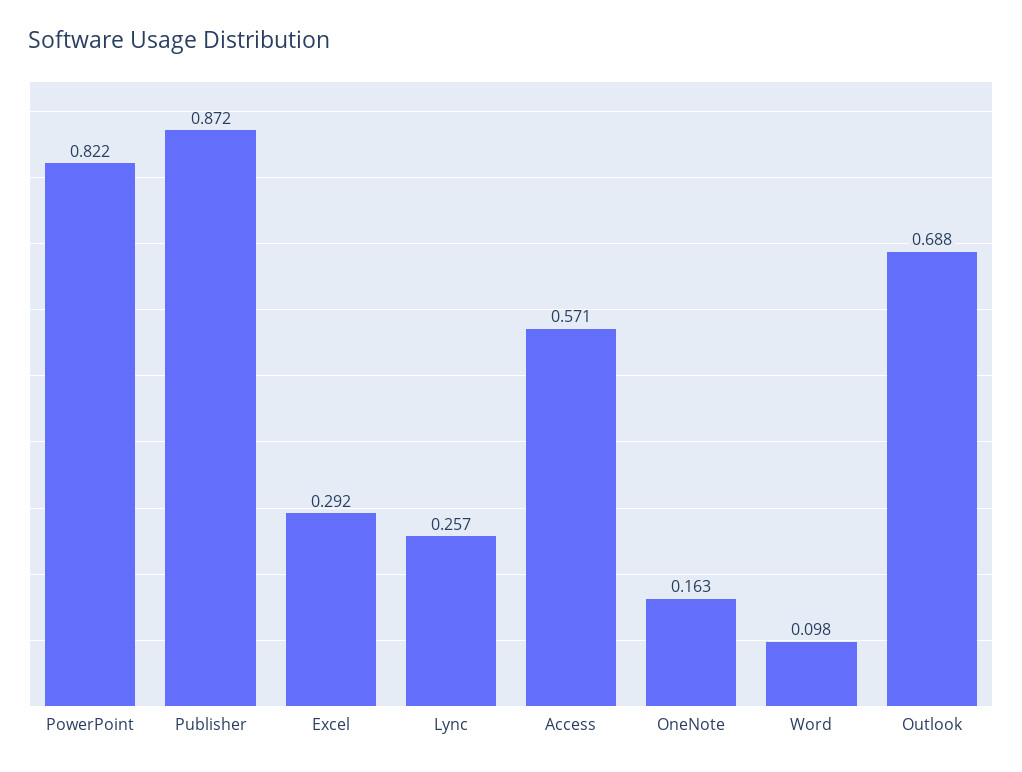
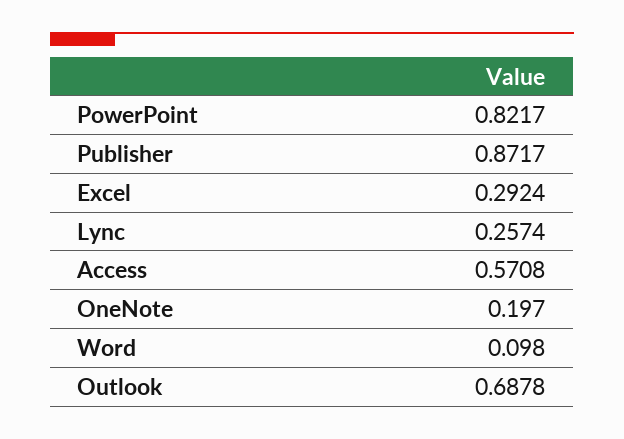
OneNote: 0.163 -> 0.197

